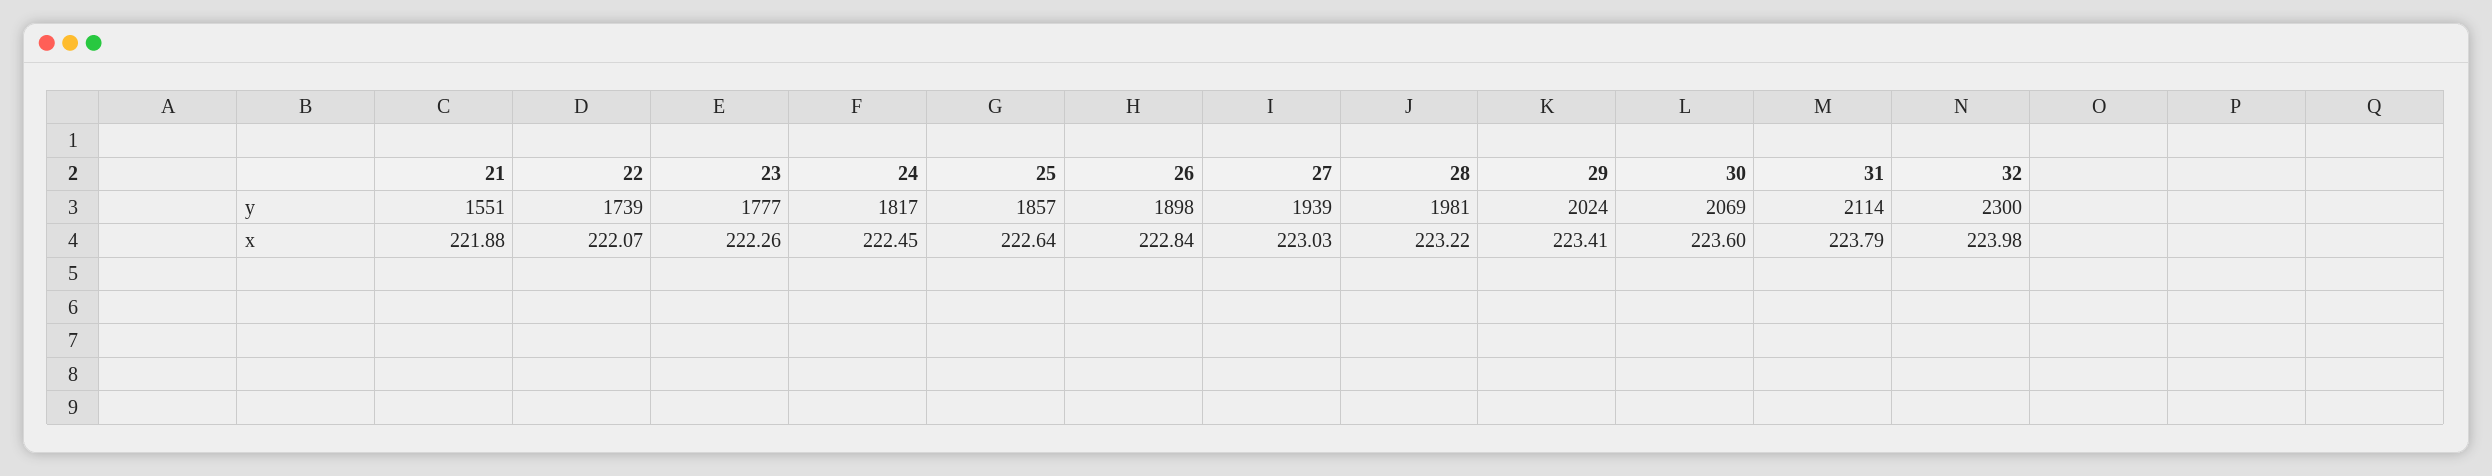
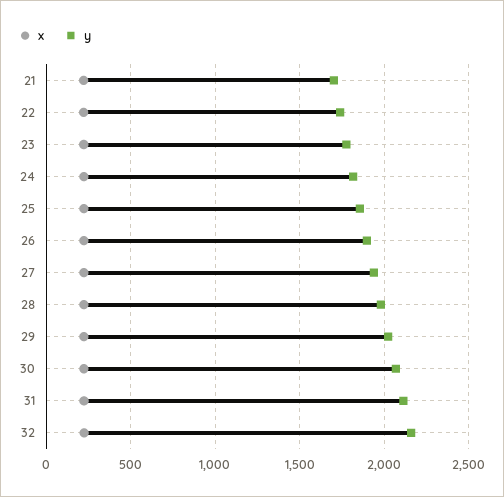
y, 21: 1551 -> 1700
y, 32: 2300 -> 2150

